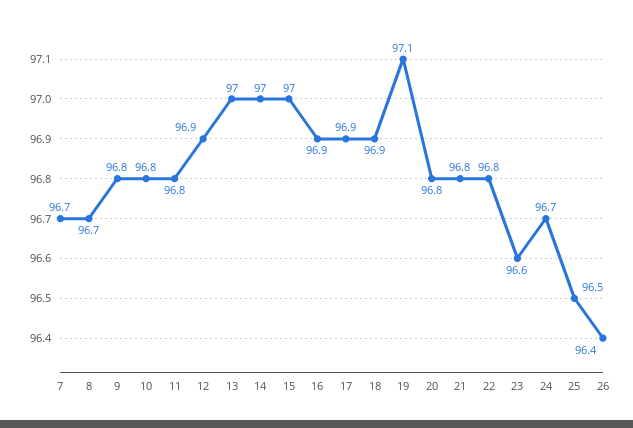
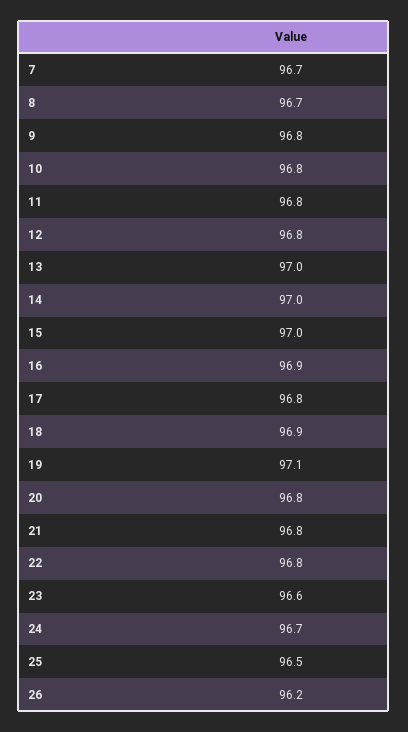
12: 96.9 -> 96.8
17: 96.9 -> 96.8
26: 96.4 -> 96.2

